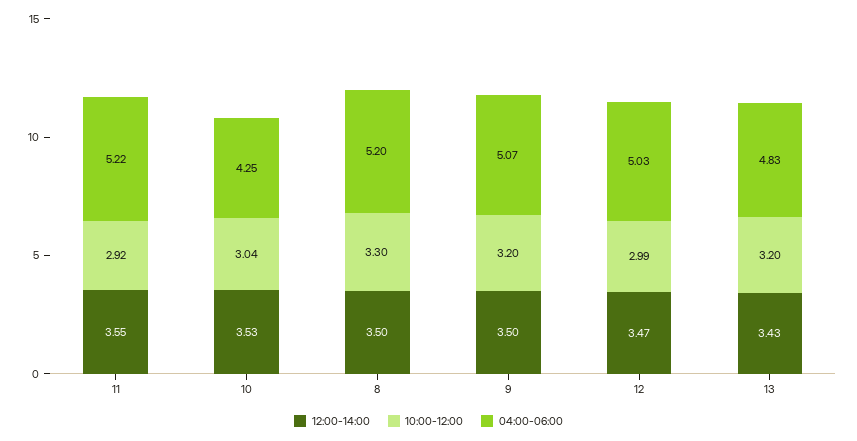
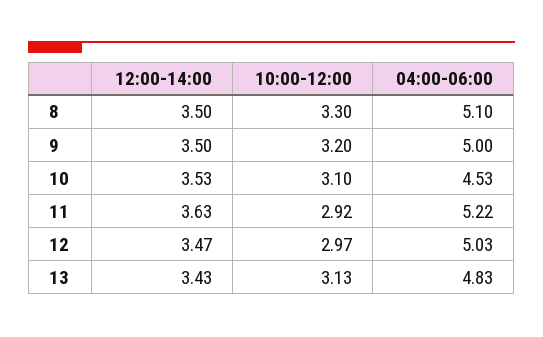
12:00-14:00, 11: 3.55 -> 3.63
10:00-12:00, 10: 3.04 -> 3.1
04:00-06:00, 10: 4.25 -> 4.53
04:00-06:00, 8: 5.2 -> 5.1
04:00-06:00, 9: 5.07 -> 5
10:00-12:00, 12: 2.99 -> 2.97
10:00-12:00, 13: 3.2 -> 3.13

